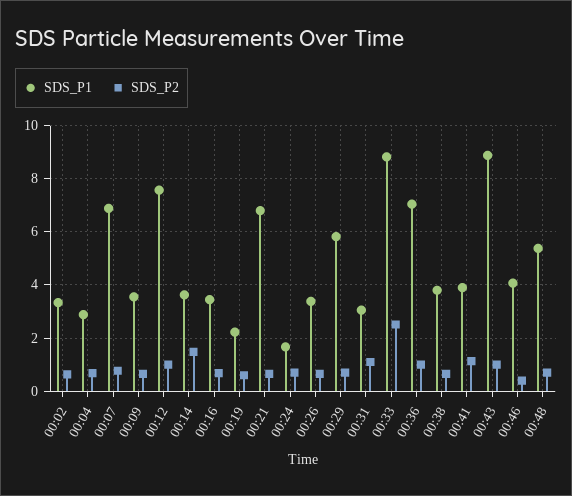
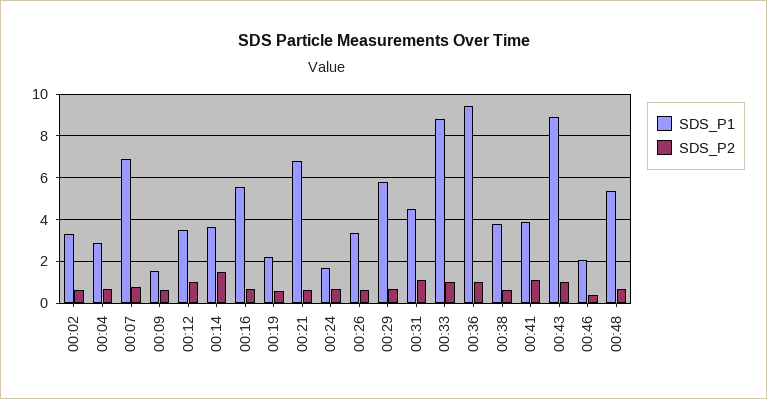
SDS_P1, 00:09: 3.5 -> 1.5
SDS_P1, 00:12: 7.5 -> 3.5
SDS_P1, 00:16: 3.5 -> 5.5
SDS_P1, 00:31: 3 -> 4.5
SDS_P2, 00:33: 2.5 -> 1
SDS_P1, 00:36: 7 -> 9.5
SDS_P1, 00:46: 4 -> 2

